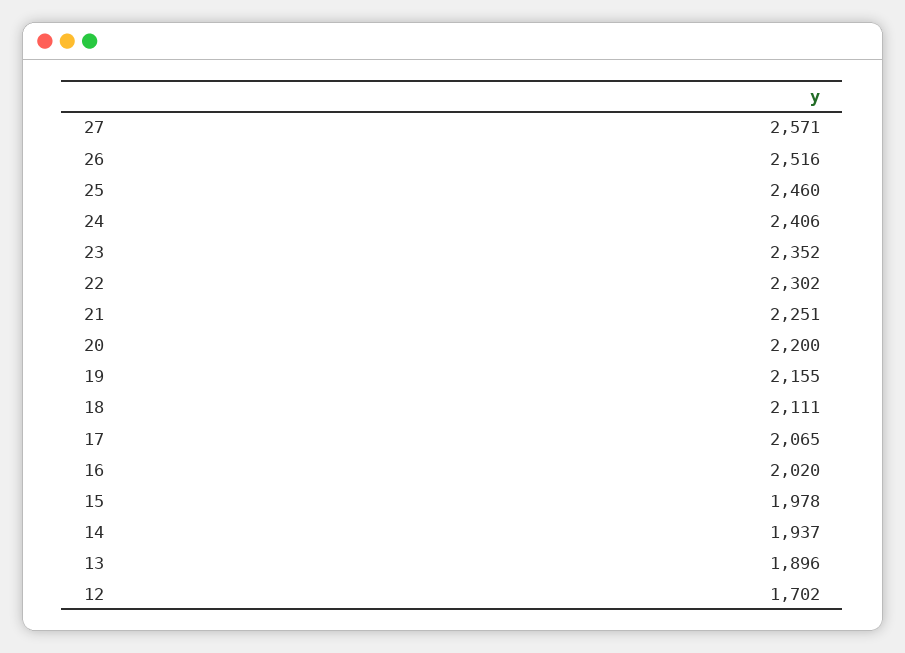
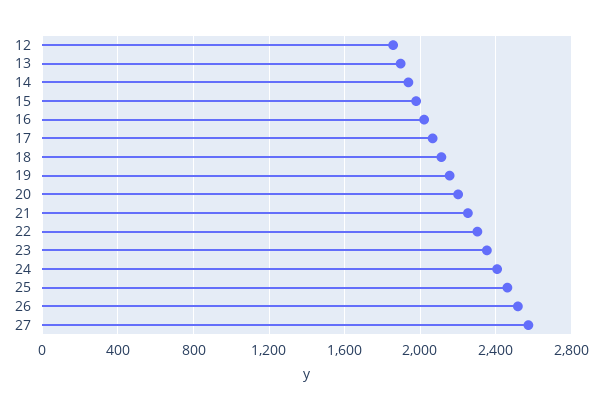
12: 1702 -> 1850

